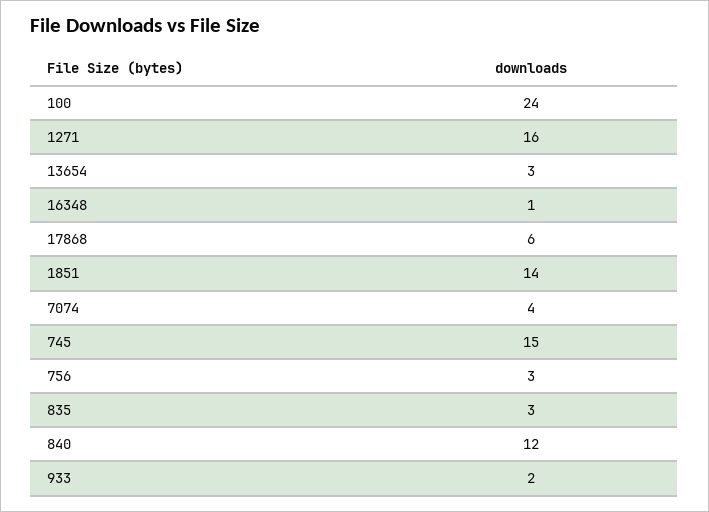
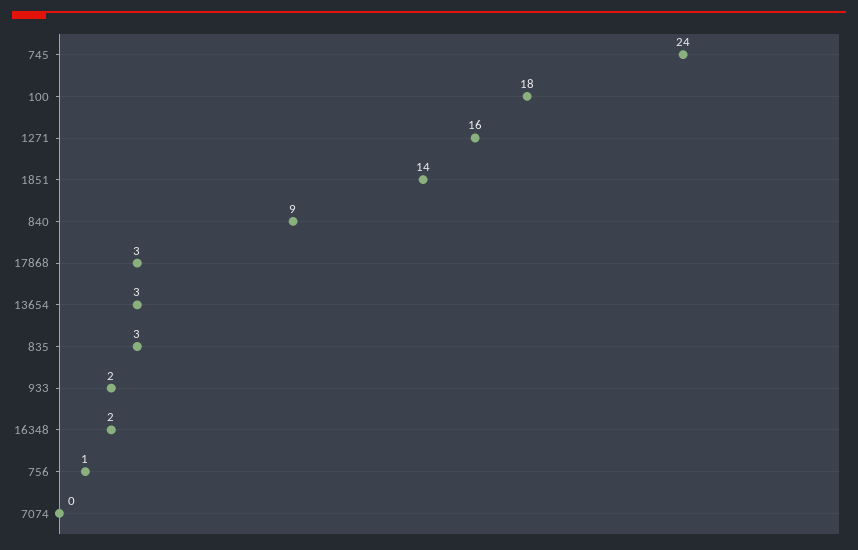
100: 24 -> 18
16348: 1 -> 2
17868: 6 -> 3
7074: 4 -> 0
745: 15 -> 24
756: 3 -> 1
840: 12 -> 9

